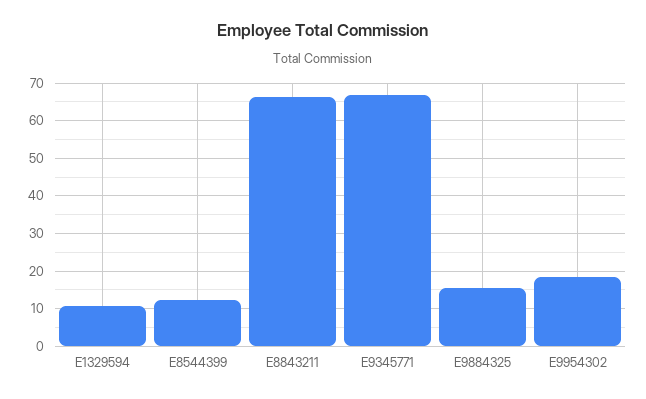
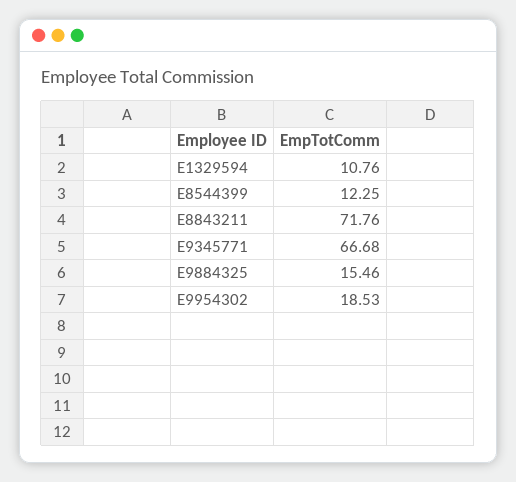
E8843211: 66 -> 71.76

